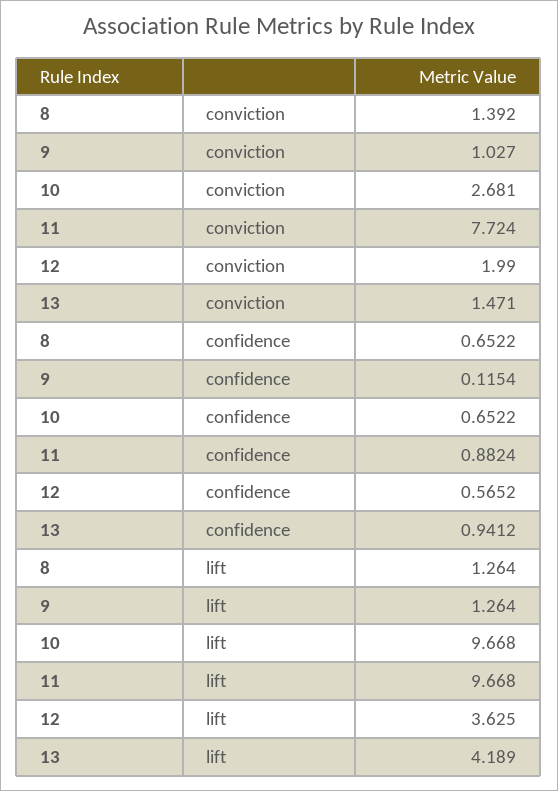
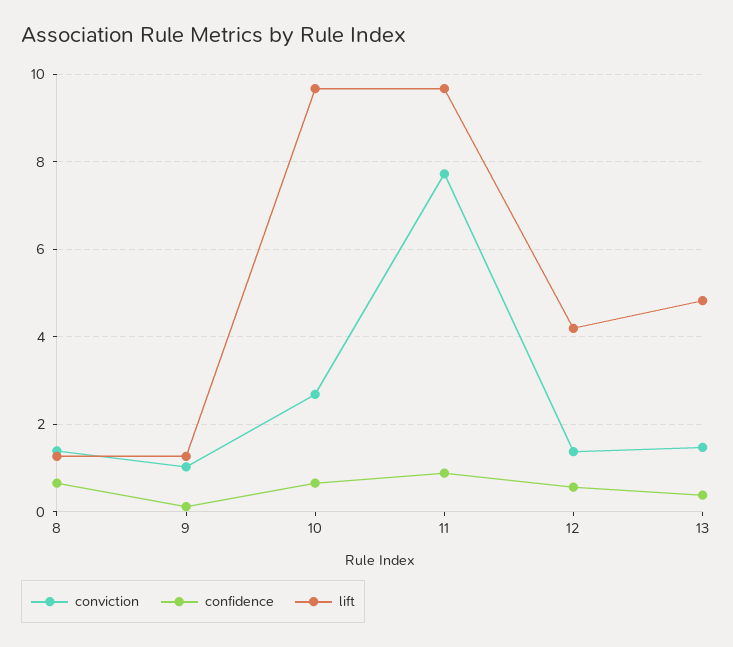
conviction, 12: 1.99 -> 1.4
confidence, 13: 0.9412 -> 0.4
lift, 12: 3.625 -> 4.2
lift, 13: 4.189 -> 4.8

